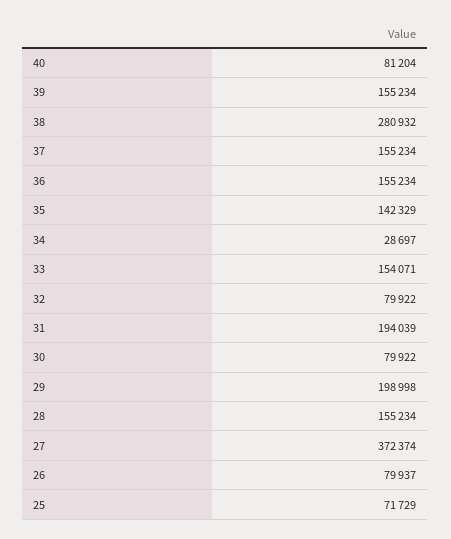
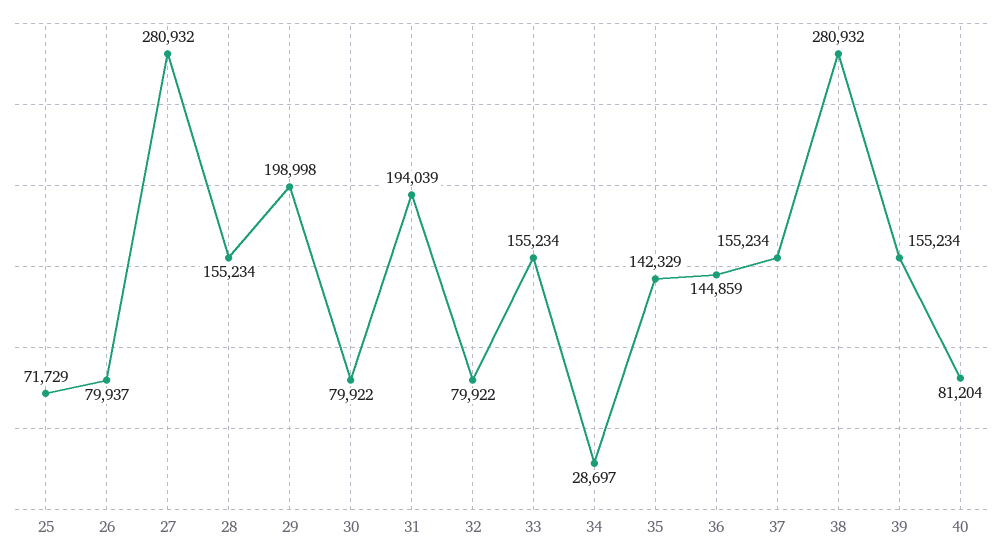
36: 155234 -> 144859
33: 154071 -> 155234
27: 372374 -> 280932

